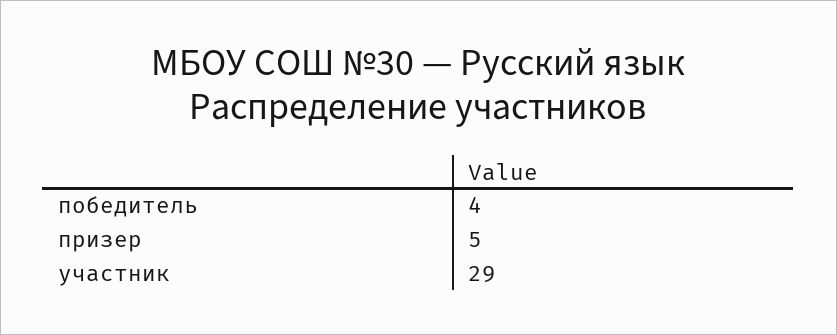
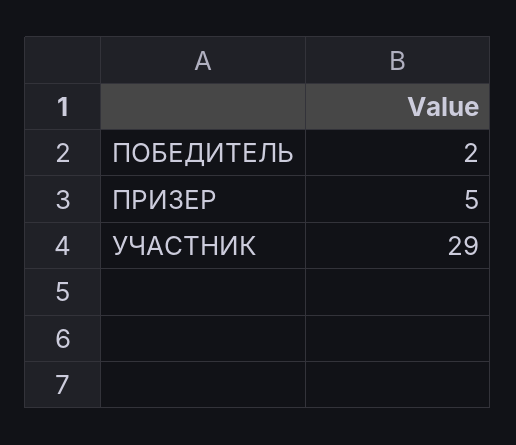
победитель: 4 -> 2

